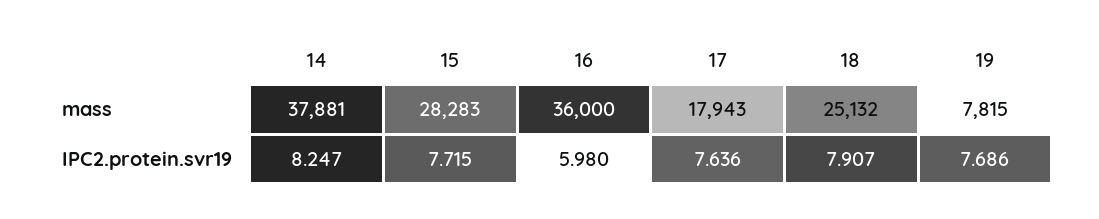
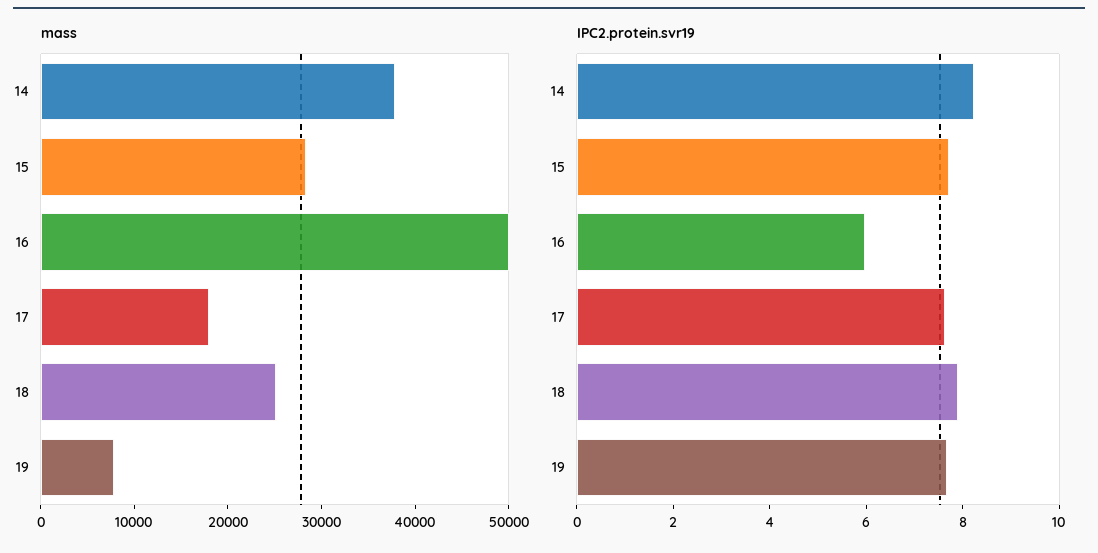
mass, 16: 36000 -> 50000

